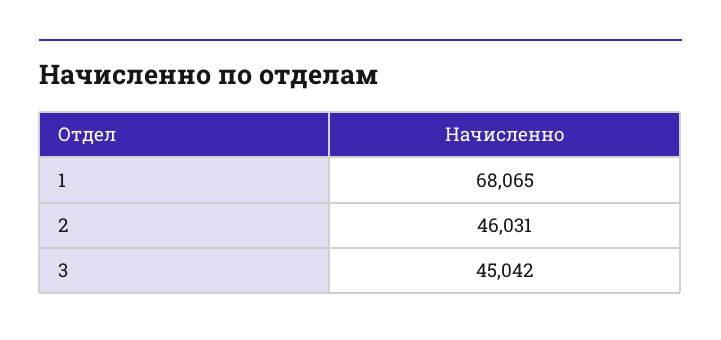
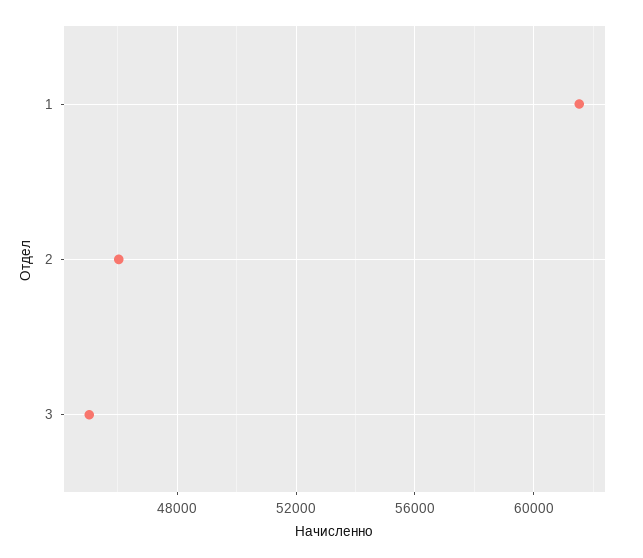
1: 68065 -> 61500

